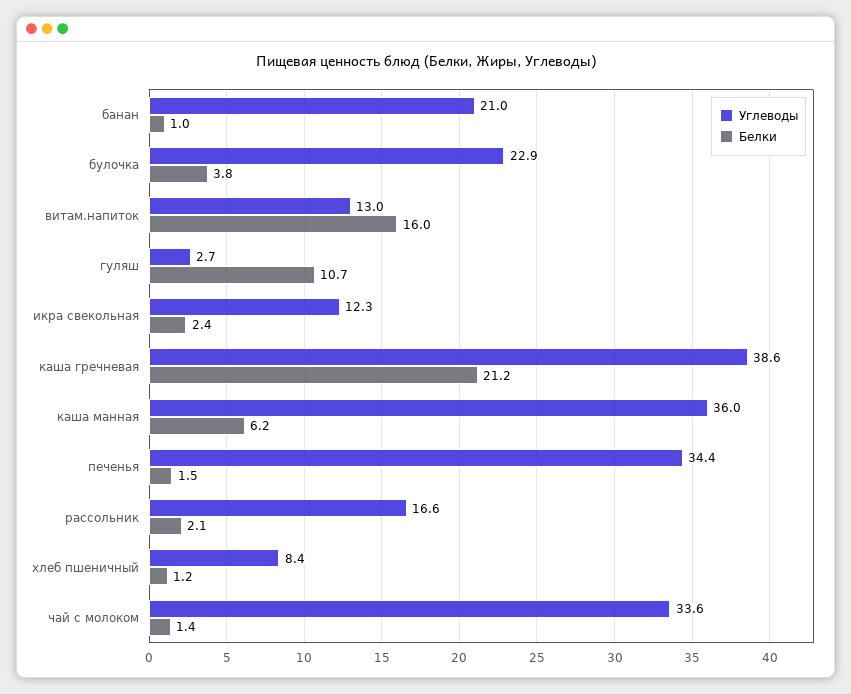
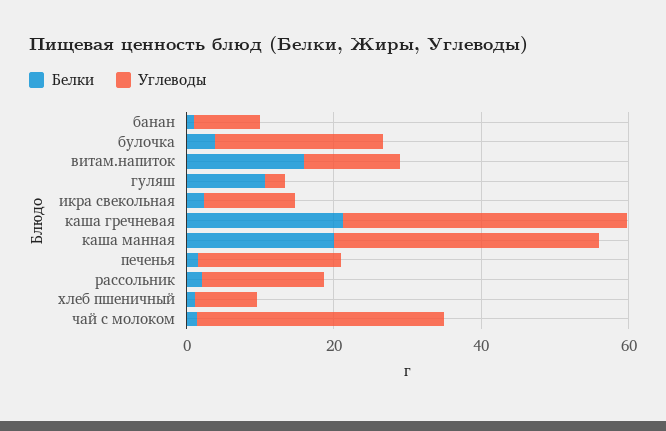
Углеводы, банан: 21 -> 10
Белки, каша манная: 6.2 -> 20
Углеводы, печенья: 34.4 -> 20

